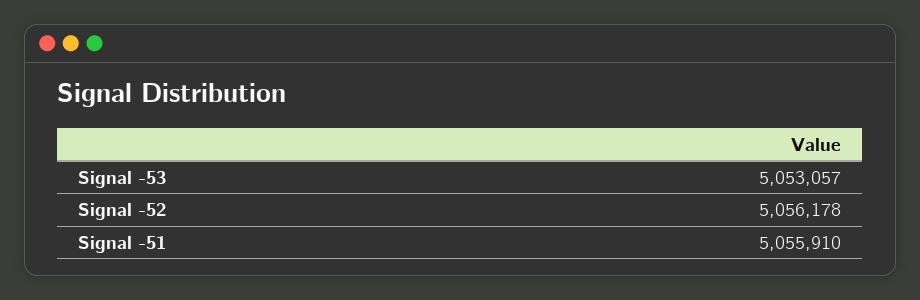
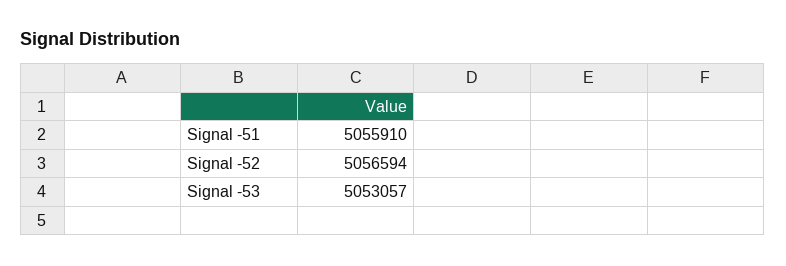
Signal -52: 5056178 -> 5056594

